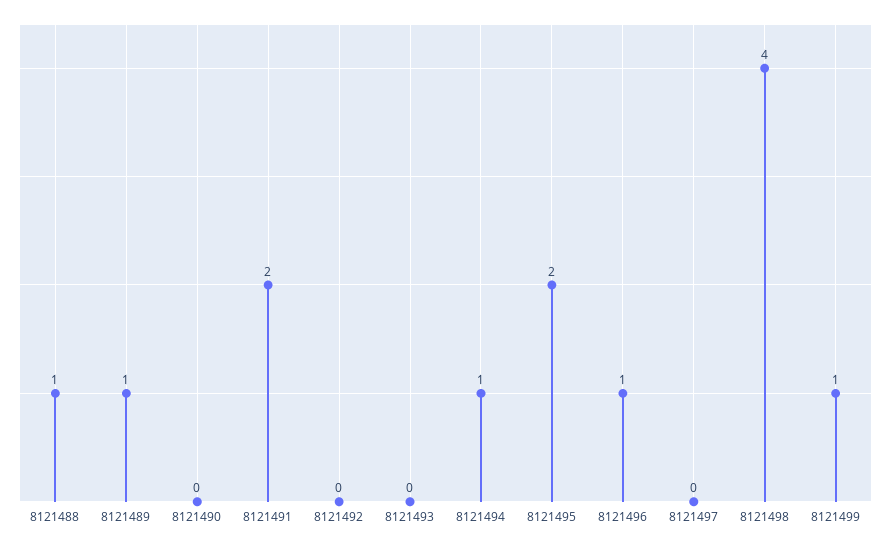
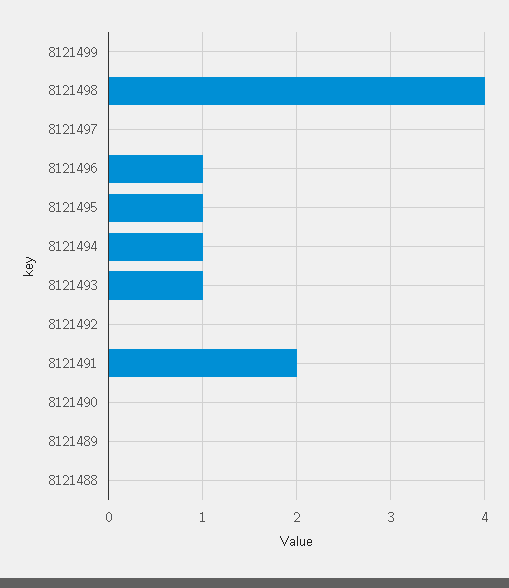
8121488: 1 -> 0
8121489: 1 -> 0
8121493: 0 -> 1
8121495: 2 -> 1
8121499: 1 -> 0

